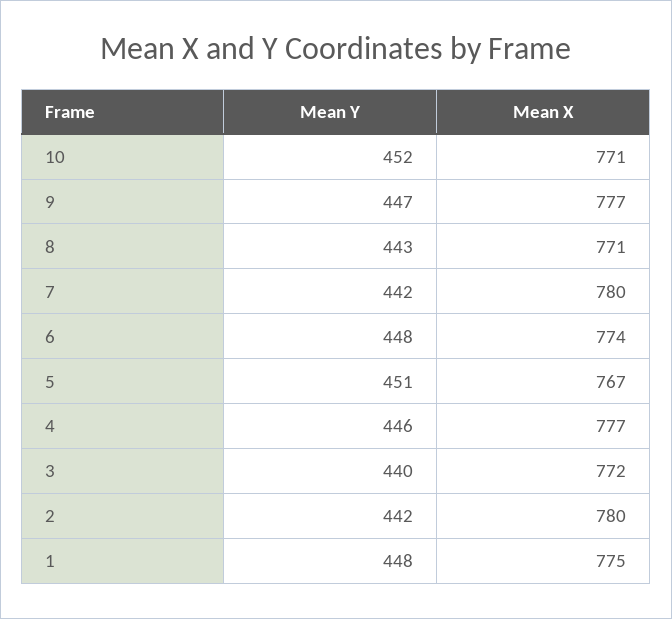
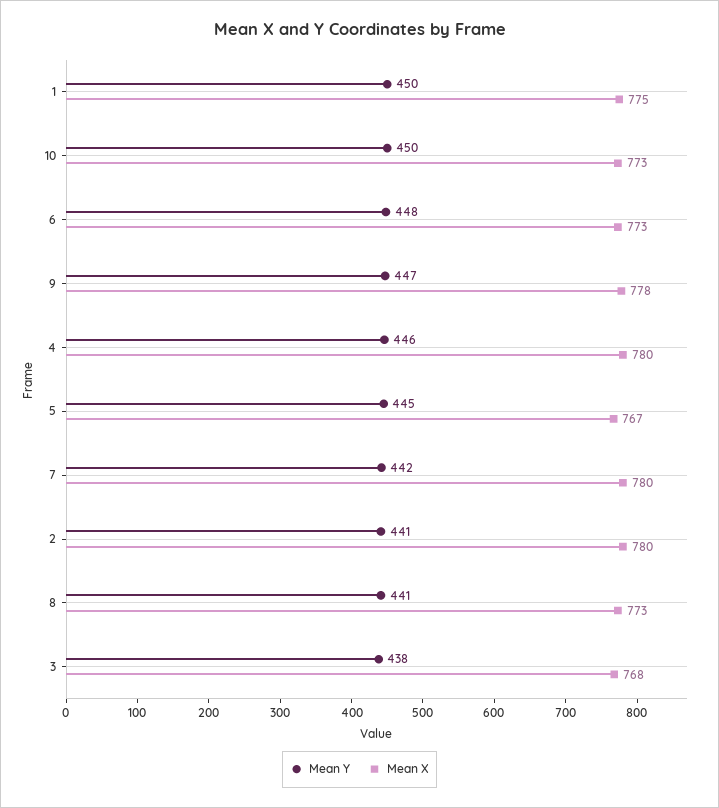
Mean Y, 10: 452 -> 450
Mean X, 10: 771 -> 773
Mean X, 9: 777 -> 778
Mean Y, 8: 443 -> 441
Mean X, 8: 771 -> 773
Mean X, 6: 774 -> 773
Mean Y, 5: 451 -> 445
Mean X, 4: 777 -> 780
Mean Y, 3: 440 -> 438
Mean X, 3: 772 -> 768
Mean Y, 2: 442 -> 441
Mean Y, 1: 448 -> 450

